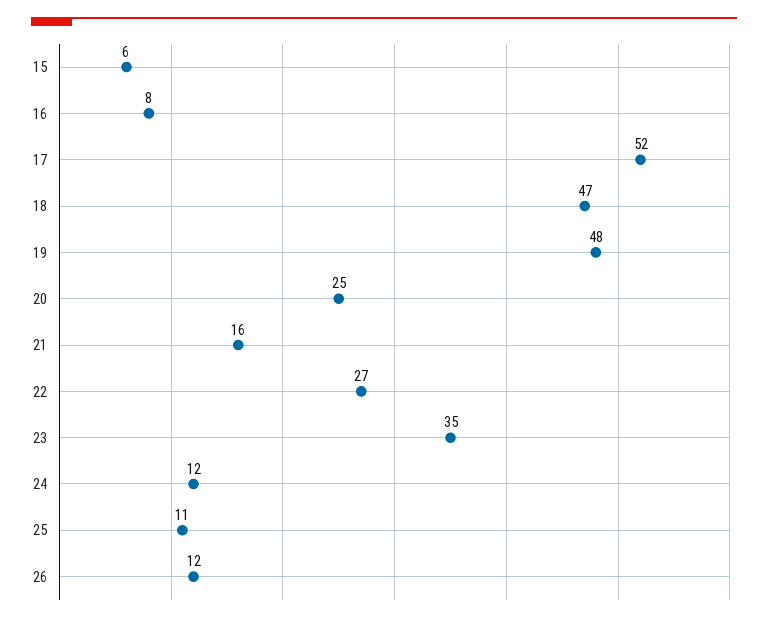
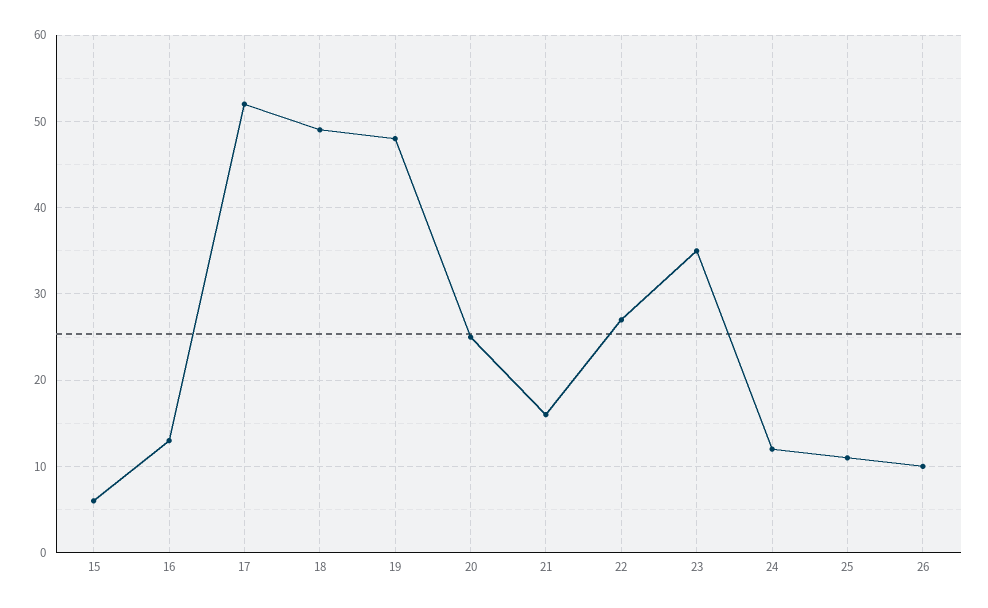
16: 8 -> 13
18: 47 -> 49
26: 12 -> 10

